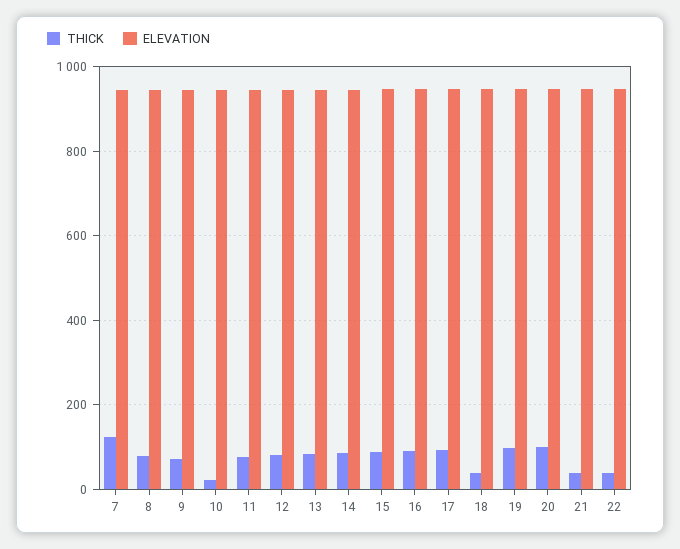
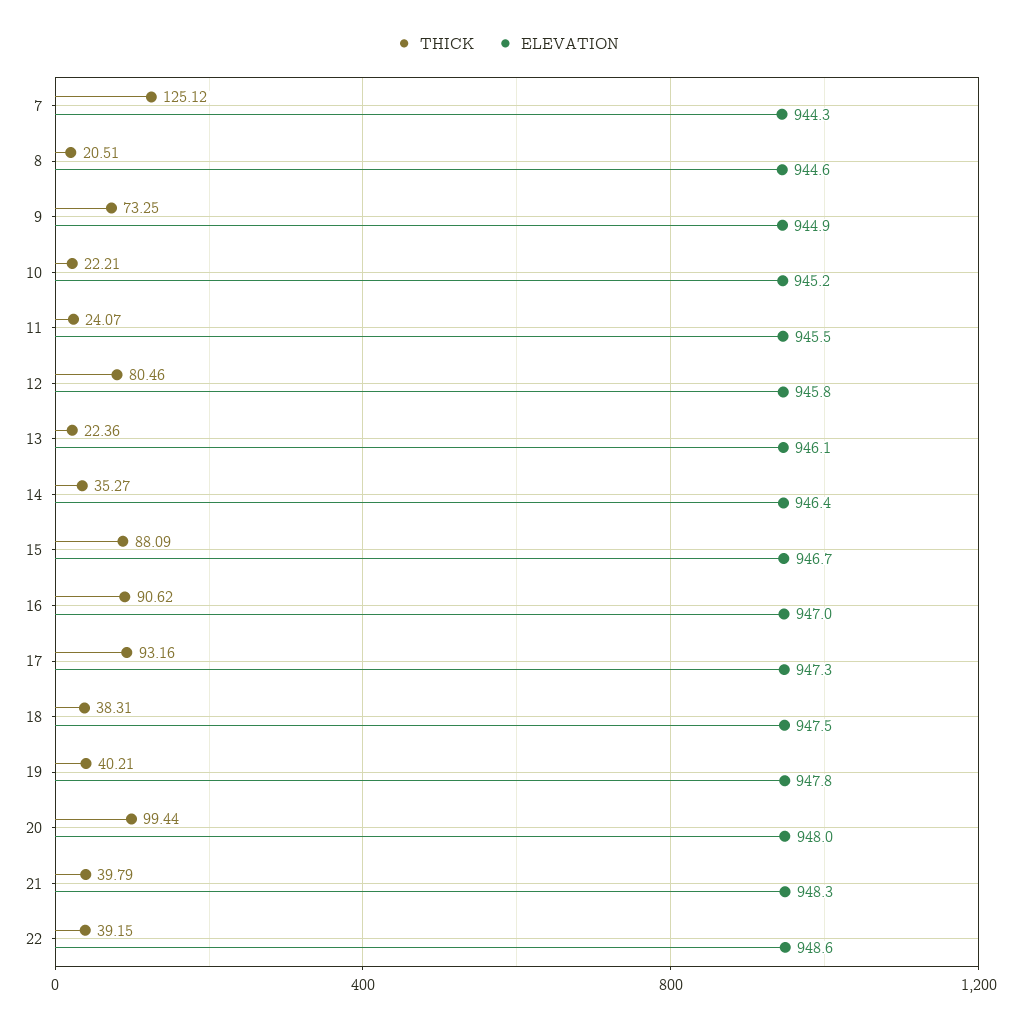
THICK, 8: 80 -> 20.51
THICK, 11: 80 -> 24.07
THICK, 13: 80 -> 22.36
THICK, 14: 80 -> 35.27
THICK, 19: 100 -> 40.21

